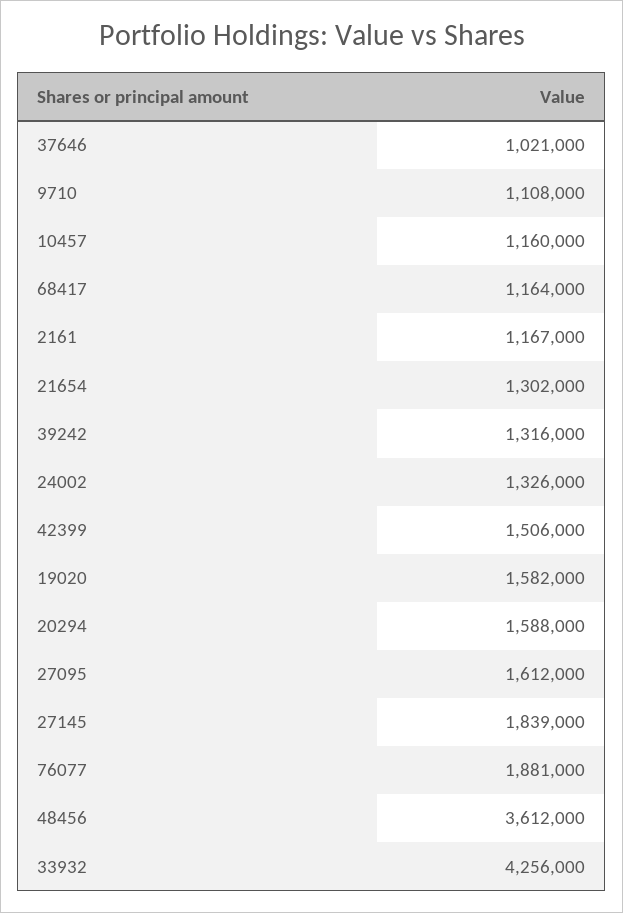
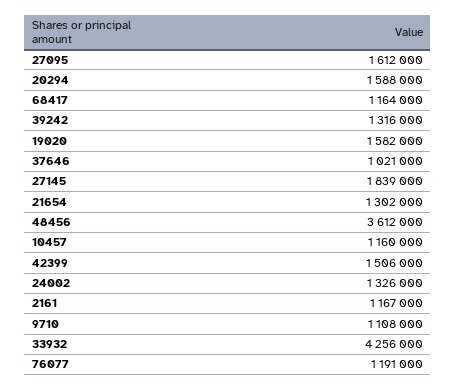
76077: 1881000 -> 1191000

